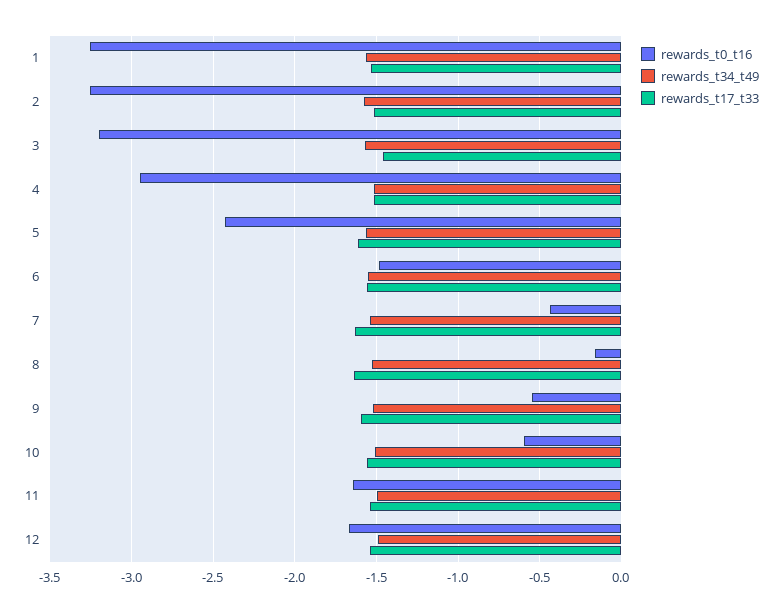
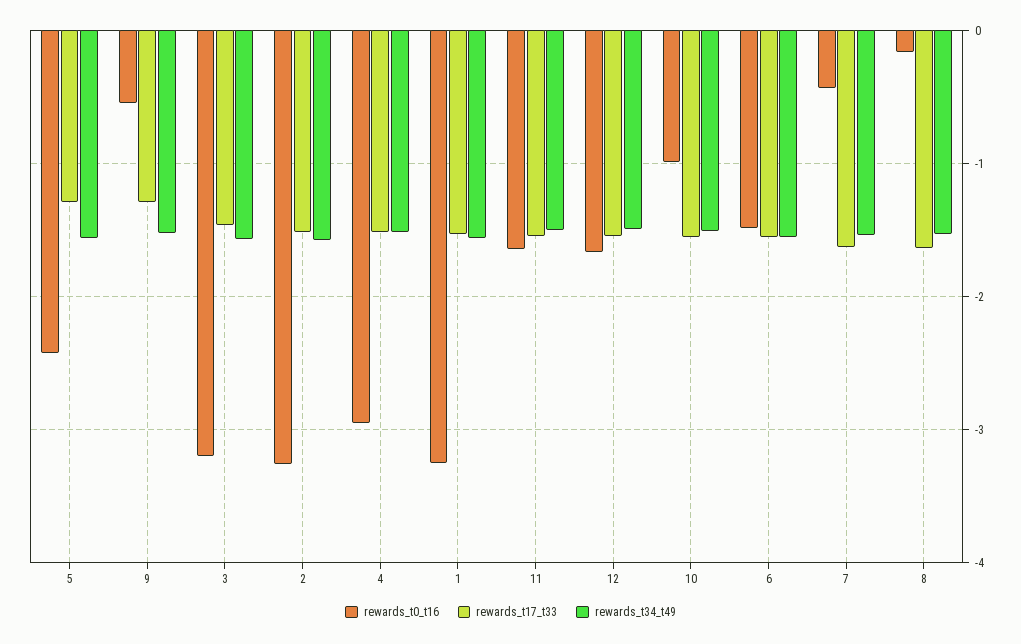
rewards_t17_t33, 5: -1.6 -> -1.3
rewards_t17_t33, 9: -1.6 -> -1.3
rewards_t0_t16, 10: -0.6 -> -1

